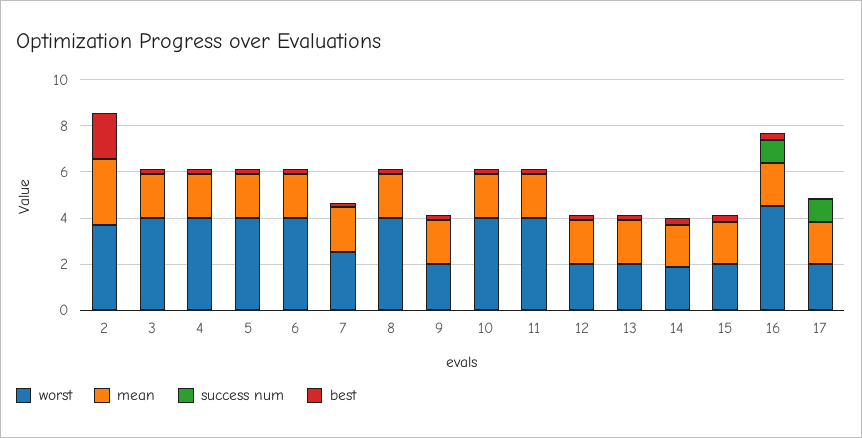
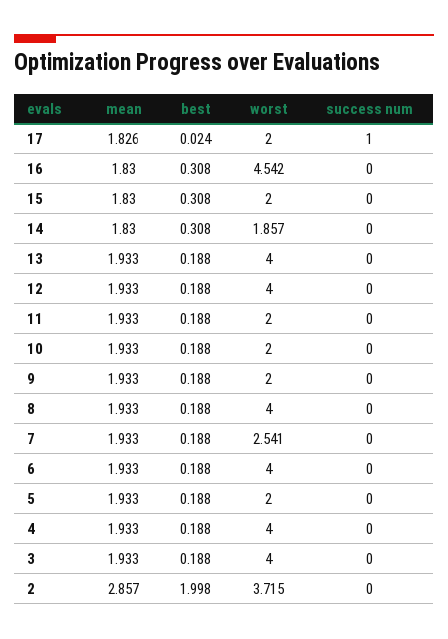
worst, 5: 4 -> 2
worst, 10: 4 -> 2
worst, 11: 4 -> 2
worst, 12: 2 -> 4
worst, 13: 2 -> 4
success num, 16: 1 -> 0

